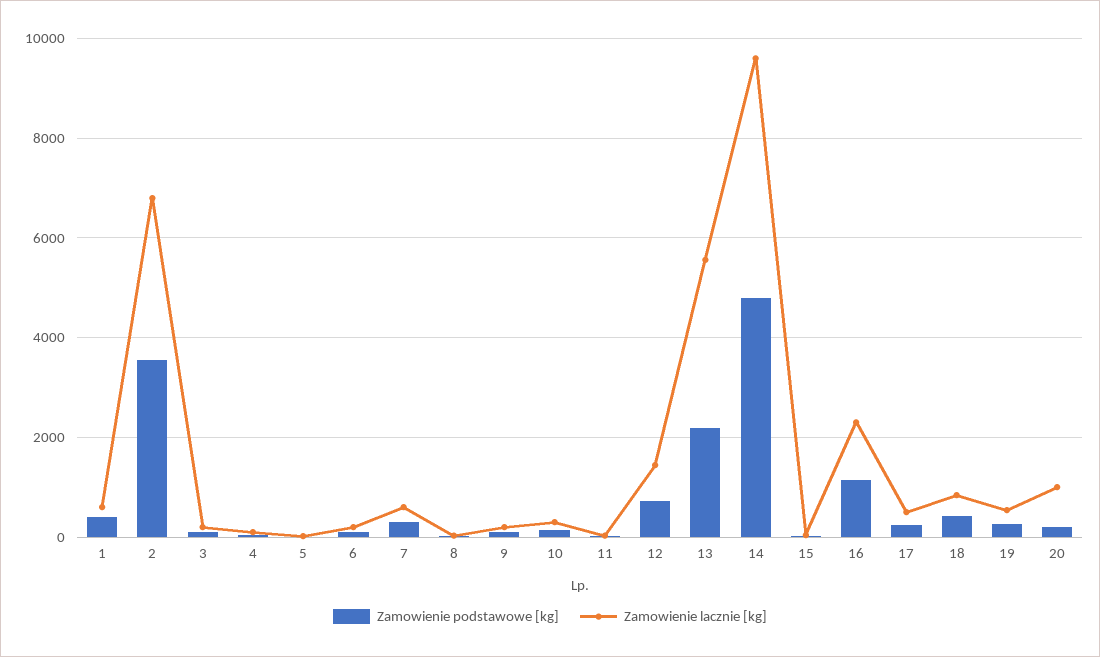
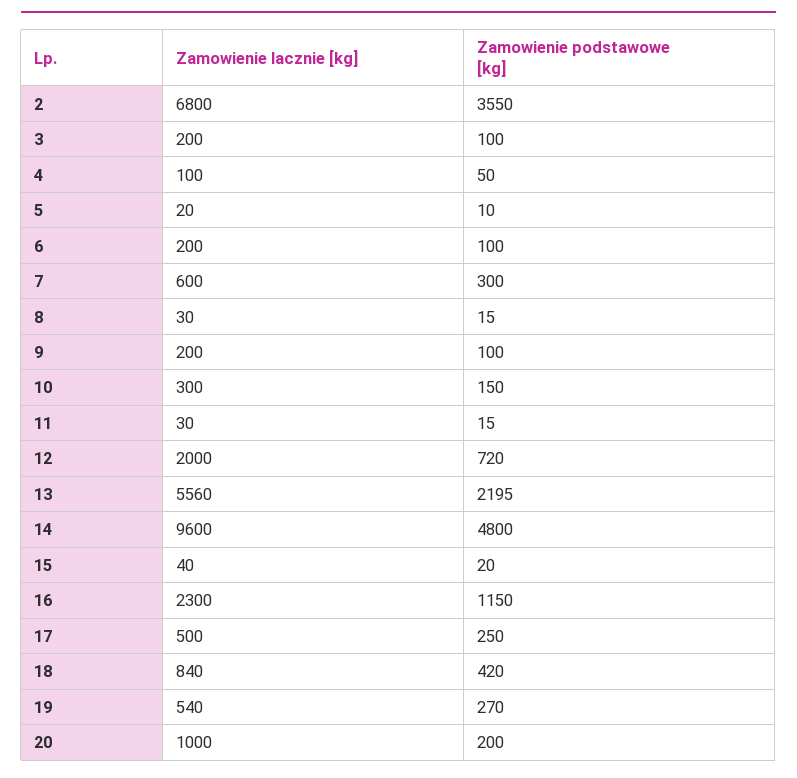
Zamowienie podstawowe [kg], 1: 400 -> none
Zamowienie lacznie [kg], 1: 600 -> none
Zamowienie lacznie [kg], 12: 1400 -> 2000

